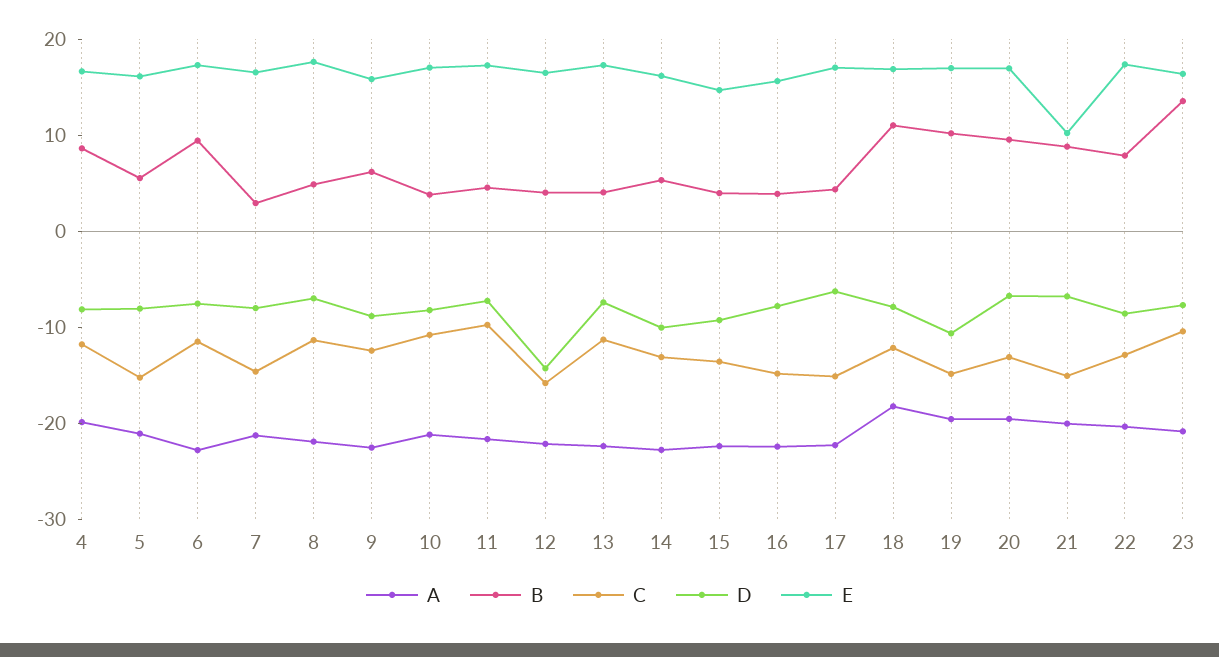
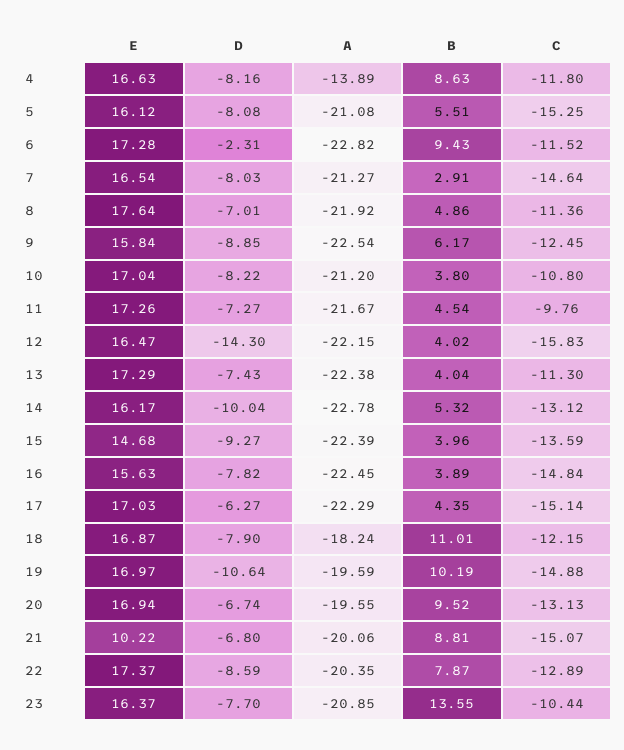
A, 4: -20 -> -13.89
D, 6: -8 -> -2.31

